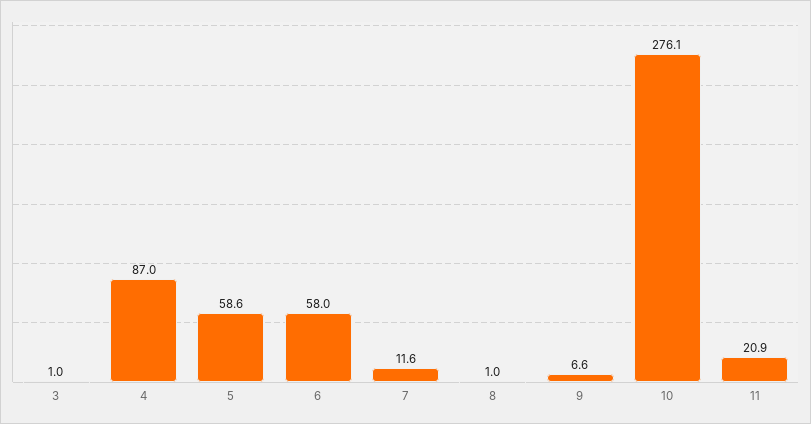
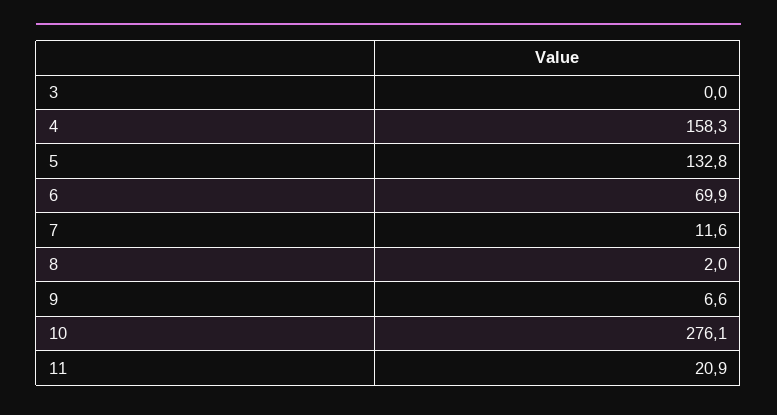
3: 1 -> 0
4: 87 -> 158.3
5: 58.6 -> 132.8
6: 58 -> 69.9
8: 1 -> 2

